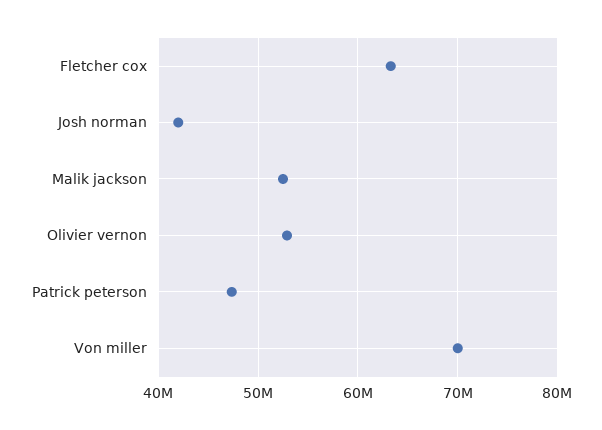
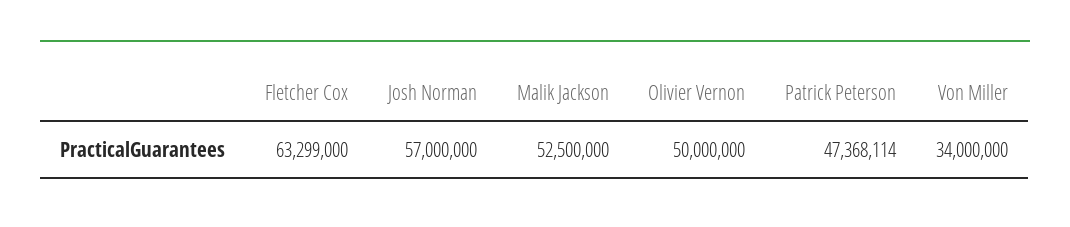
Josh norman: 42000000 -> 57000000
Olivier vernon: 53000000 -> 50000000
Von miller: 70000000 -> 34000000

